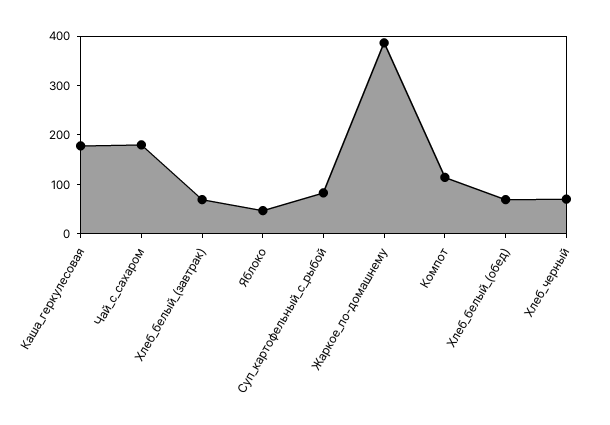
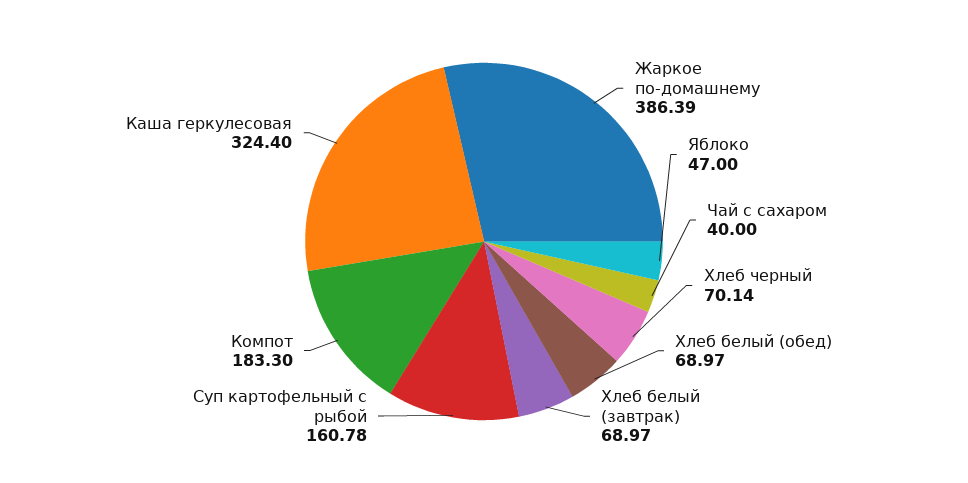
Каша_геркулесовая: 180 -> 324.4
Чай_с_сахаром: 180 -> 40
Суп_картофельный_с_рыбой: 80 -> 160.78
Компот: 120 -> 183.3

